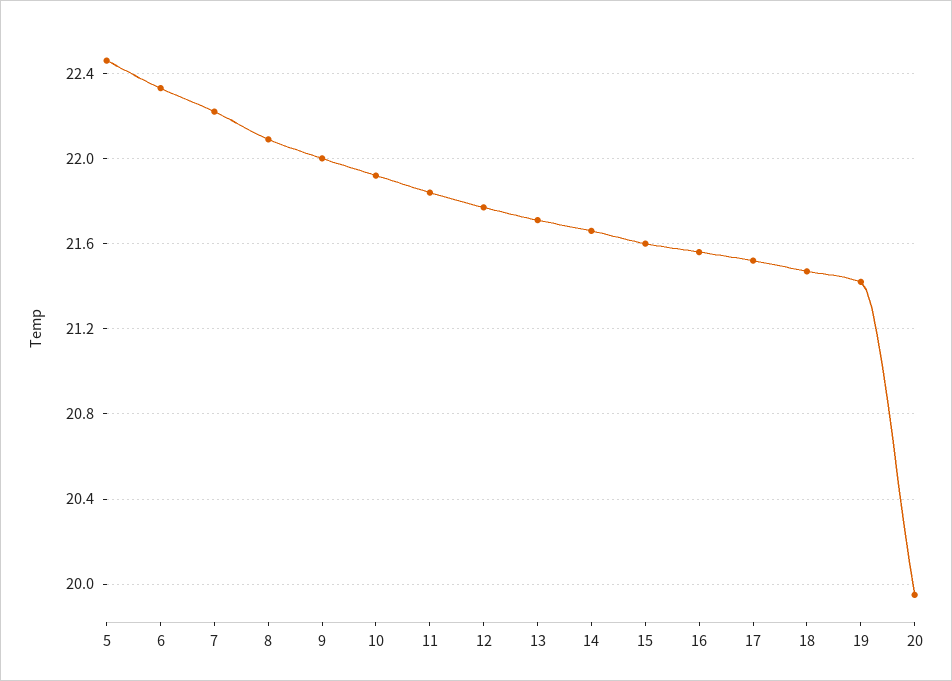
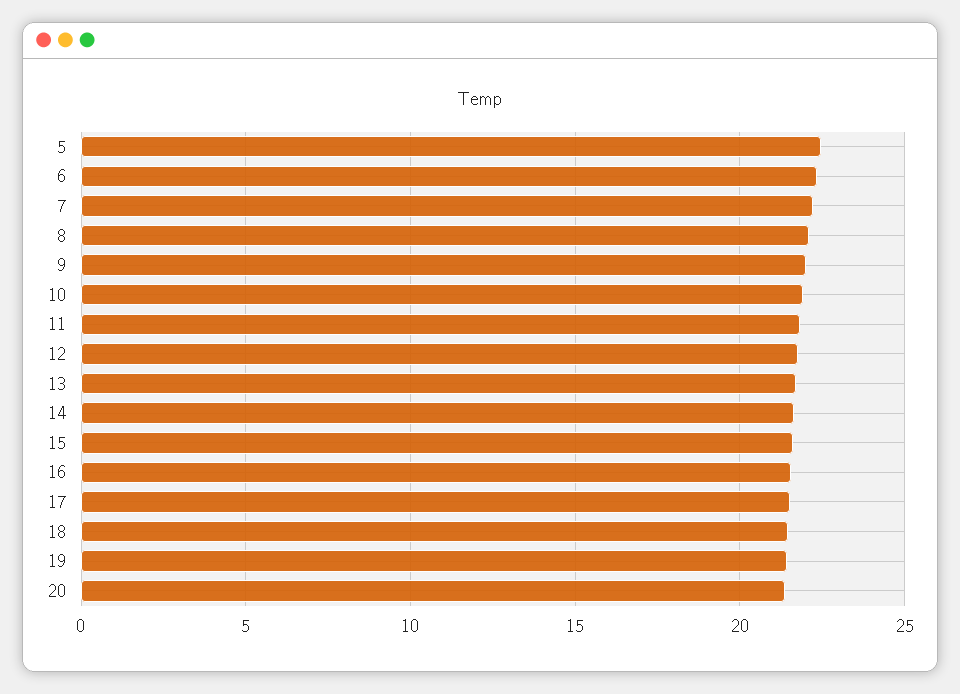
20: 19.95 -> 21.5

